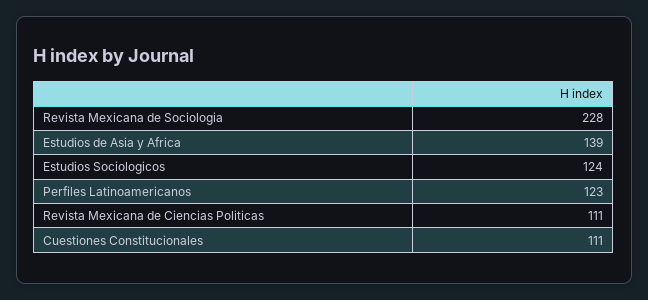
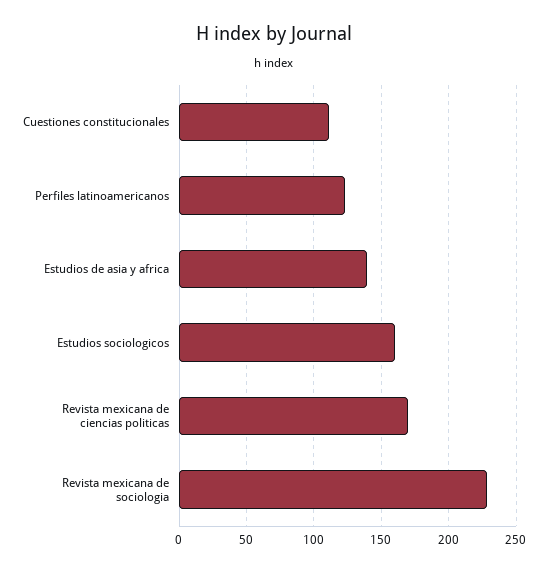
Estudios Sociologicos: 124 -> 160
Revista Mexicana de Ciencias Politicas: 111 -> 170

